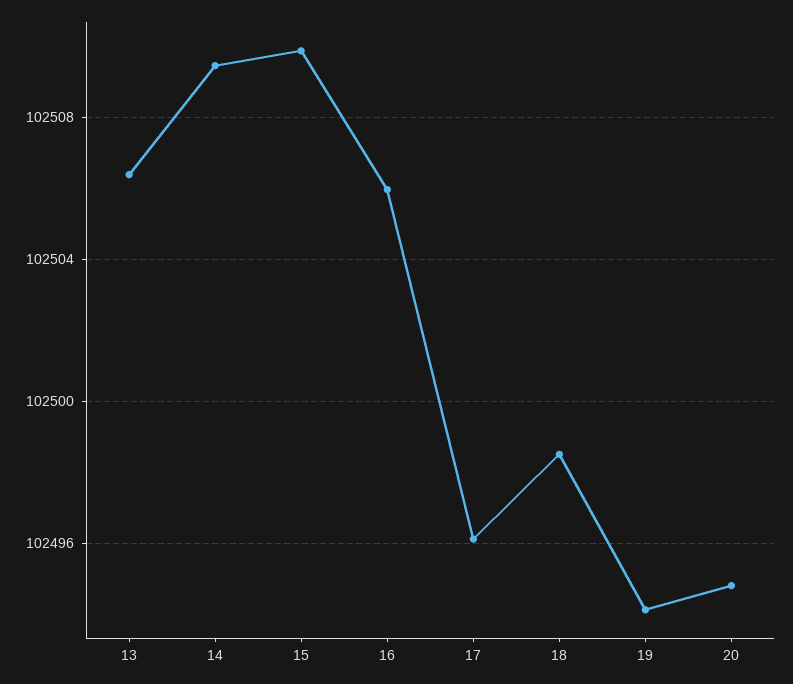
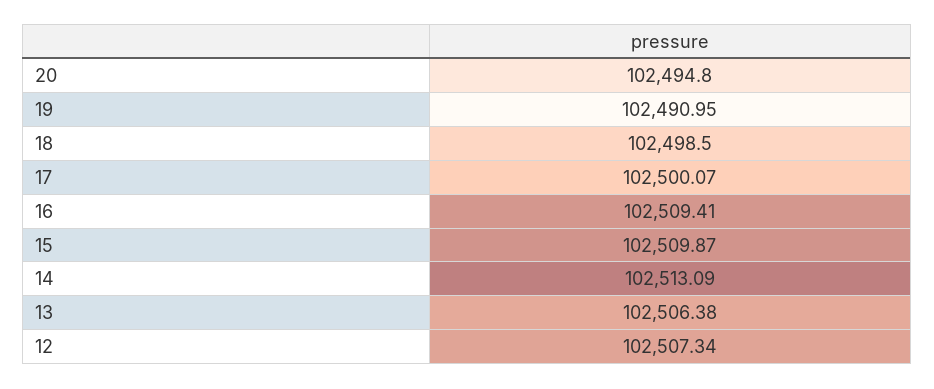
14: 102509.5 -> 102513.09
16: 102506 -> 102509.41
17: 102496 -> 102500.07
19: 102494 -> 102490.95
12: none -> 102507.34

